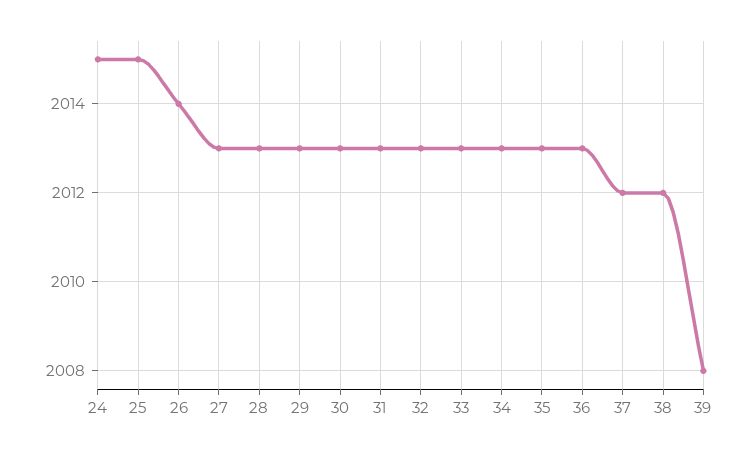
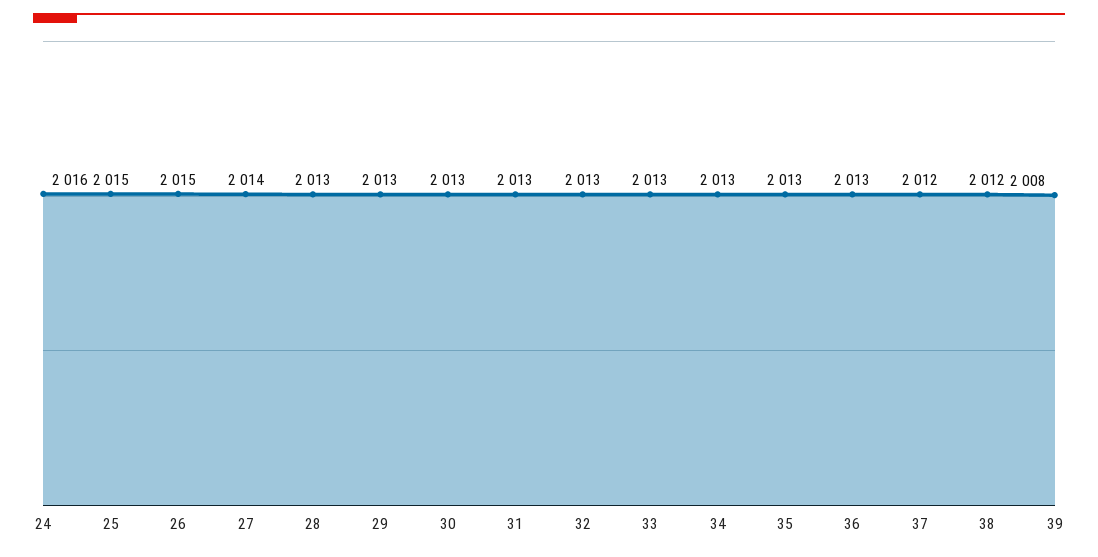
24: 2015 -> 2016
26: 2014 -> 2015
27: 2013 -> 2014

